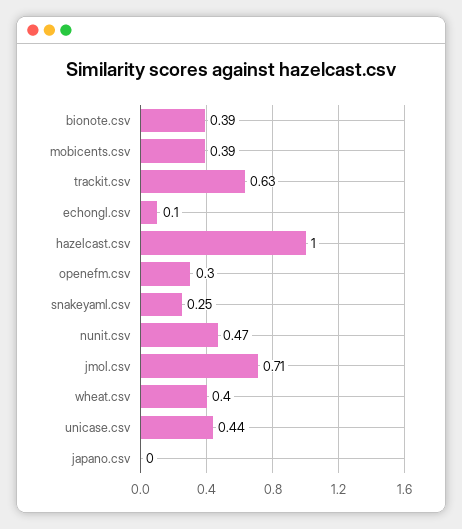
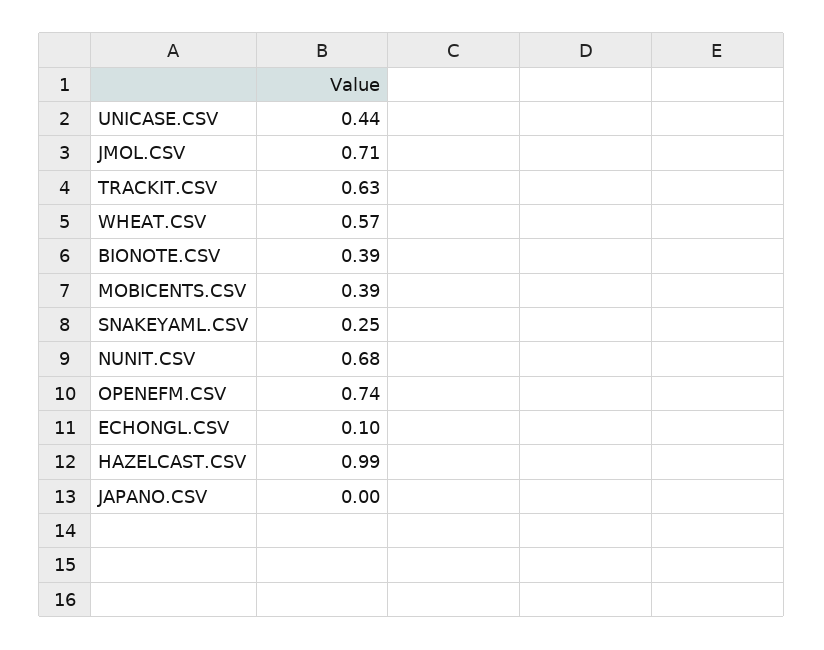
hazelcast.csv: 1 -> 0.99
openefm.csv: 0.3 -> 0.74
nunit.csv: 0.47 -> 0.68
wheat.csv: 0.4 -> 0.57

